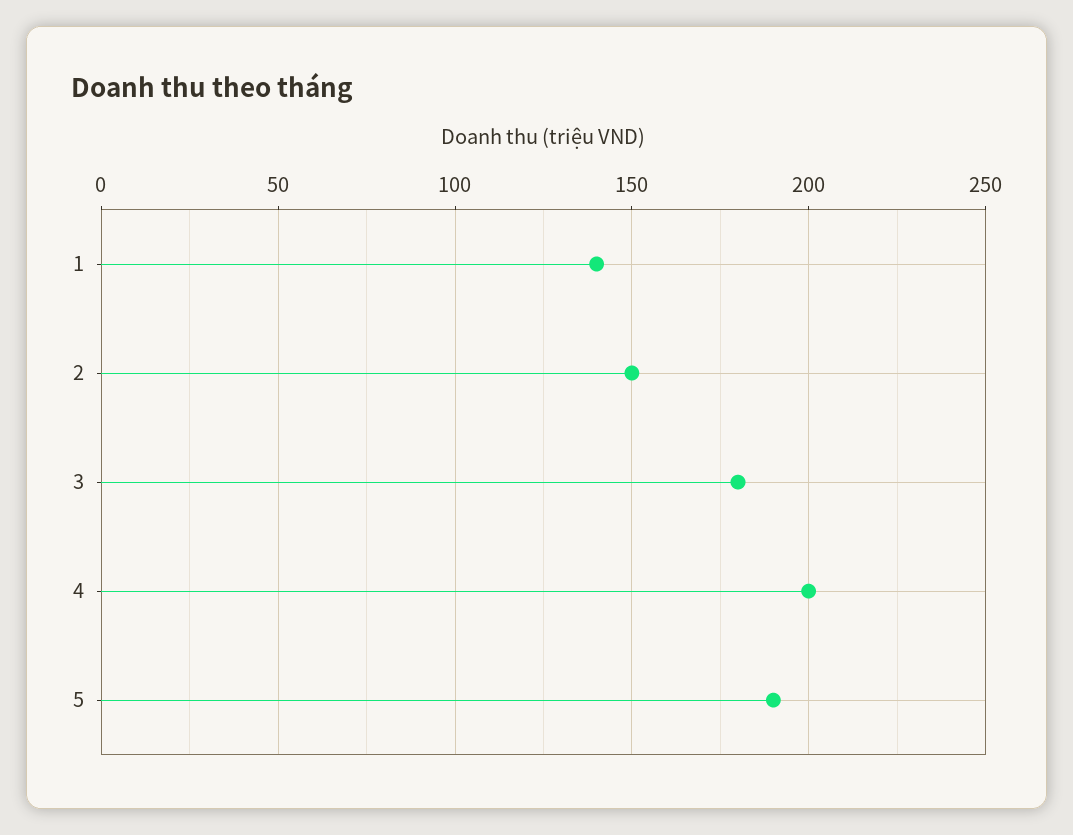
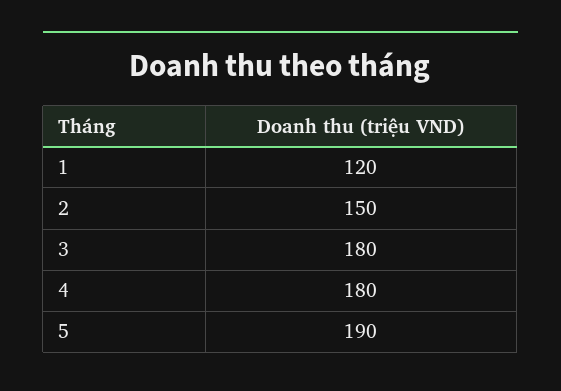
1: 140 -> 120
4: 200 -> 180

